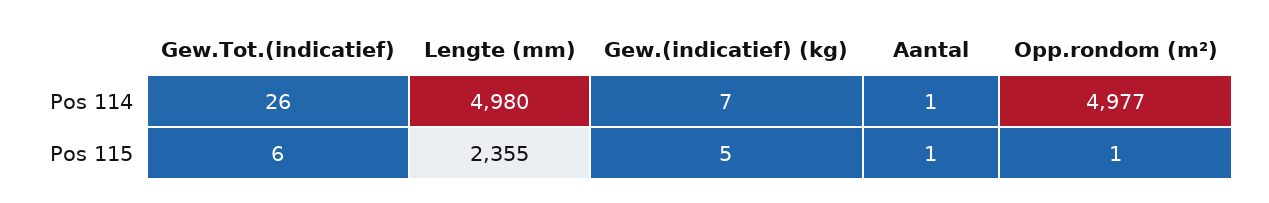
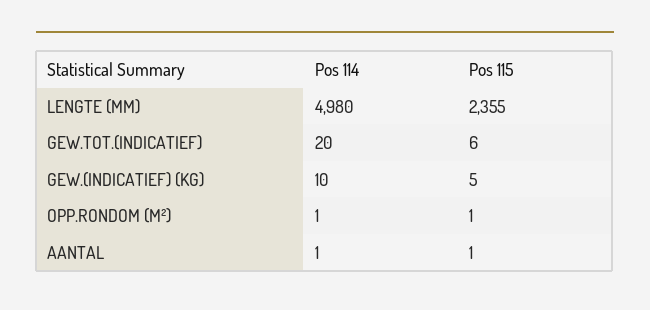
Gew.Tot.(indicatief), Pos 114: 26 -> 20
Gew.(indicatief) (kg), Pos 114: 7 -> 10
Opp.rondom (m²), Pos 114: 4977 -> 1

